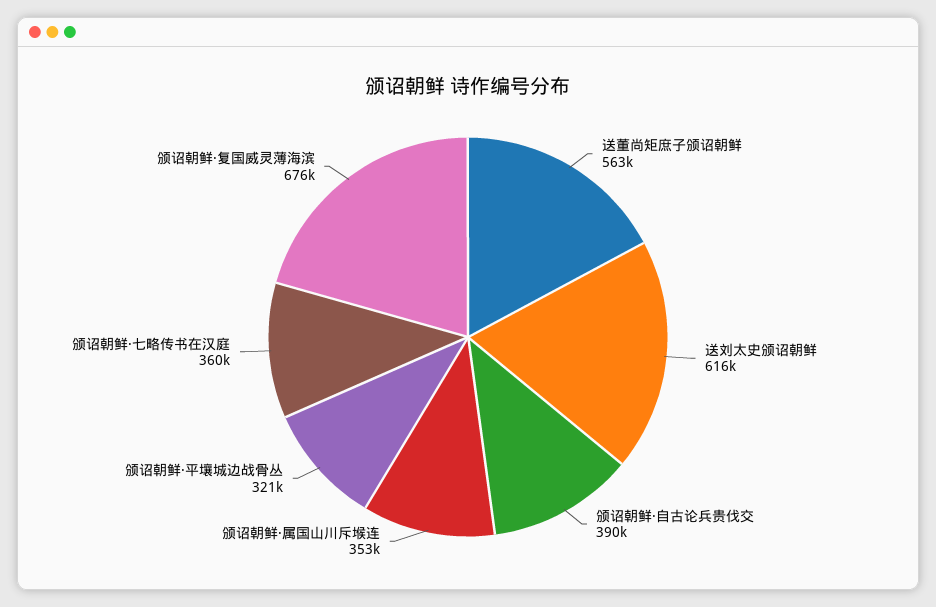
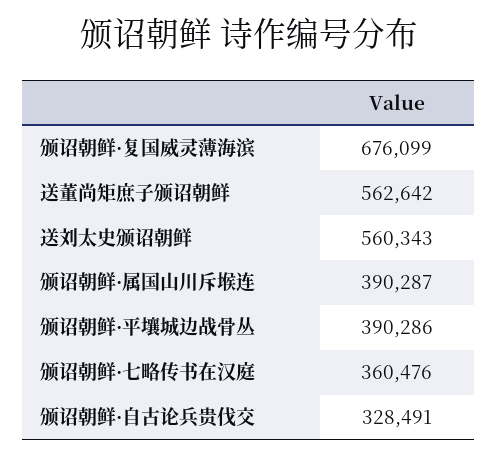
送刘太史颁诏朝鲜: 616000 -> 560343
颁诏朝鲜·自古论兵贵伐交: 390000 -> 328491
颁诏朝鲜·属国山川斥堠连: 353000 -> 390287
颁诏朝鲜·平壤城边战骨丛: 321000 -> 390286

